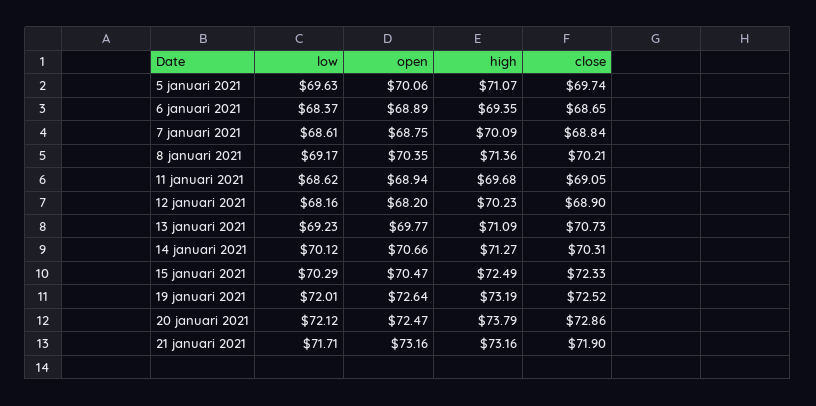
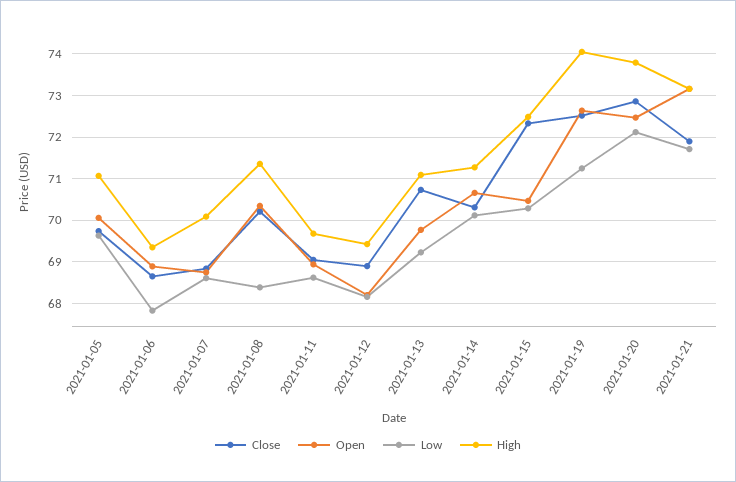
low, 6 januari 2021: 68.37 -> 67.8
low, 8 januari 2021: 69.17 -> 68.4
high, 12 januari 2021: 70.23 -> 69.4
low, 19 januari 2021: 72.01 -> 71.2
high, 19 januari 2021: 73.19 -> 74

